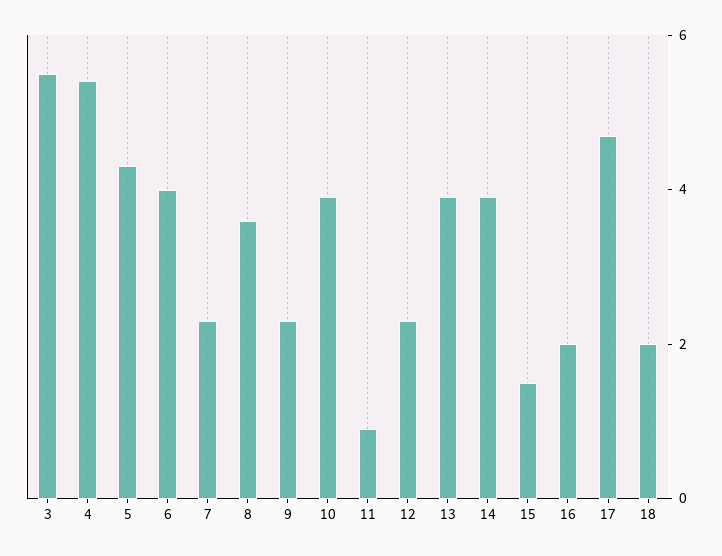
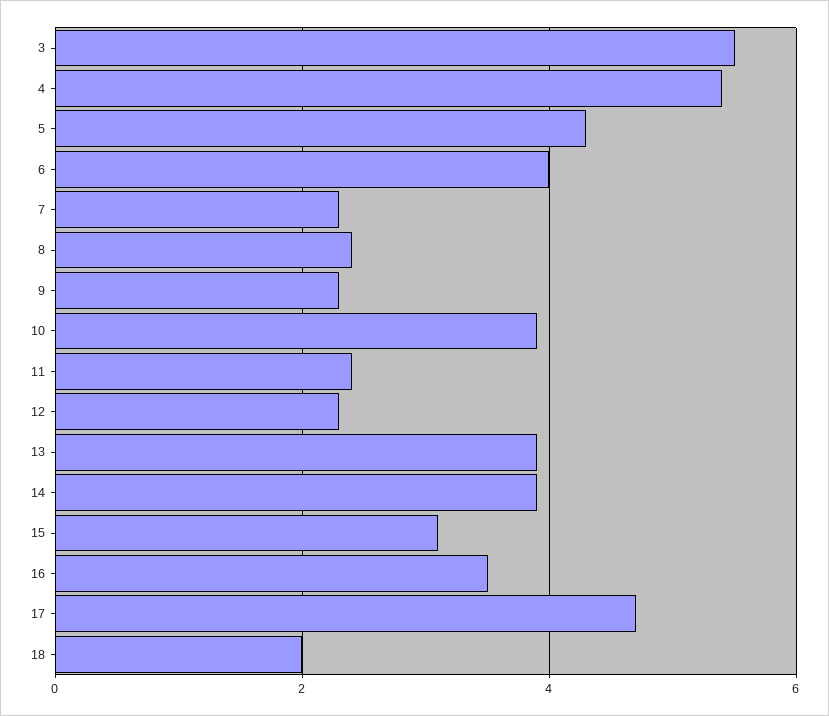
8: 3.5 -> 2.5
11: 1 -> 2.5
15: 1.5 -> 3
16: 2 -> 3.5

